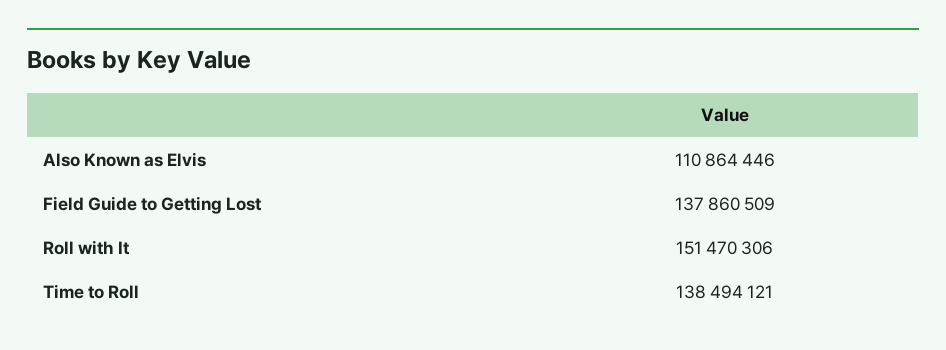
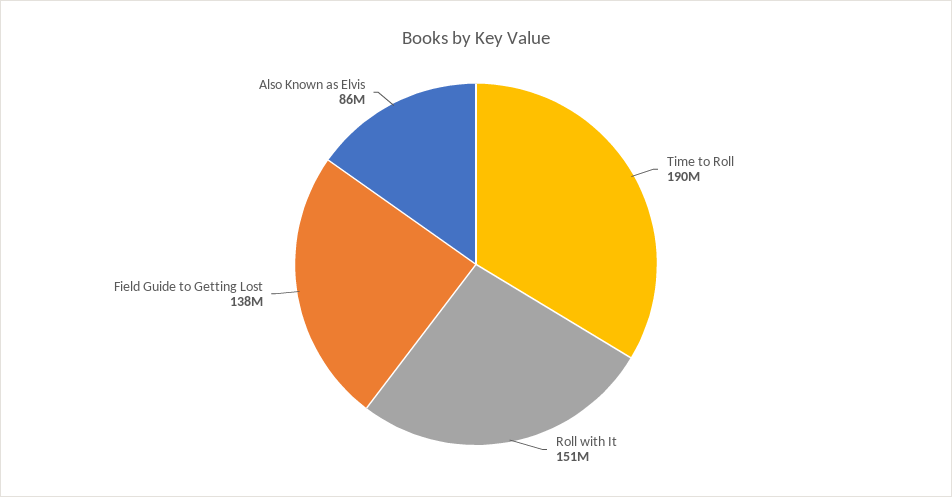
Also Known as Elvis: 110864446 -> 86000000
Time to Roll: 138494121 -> 190000000

